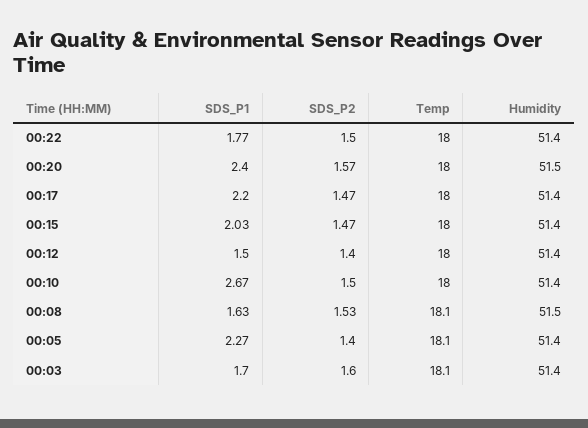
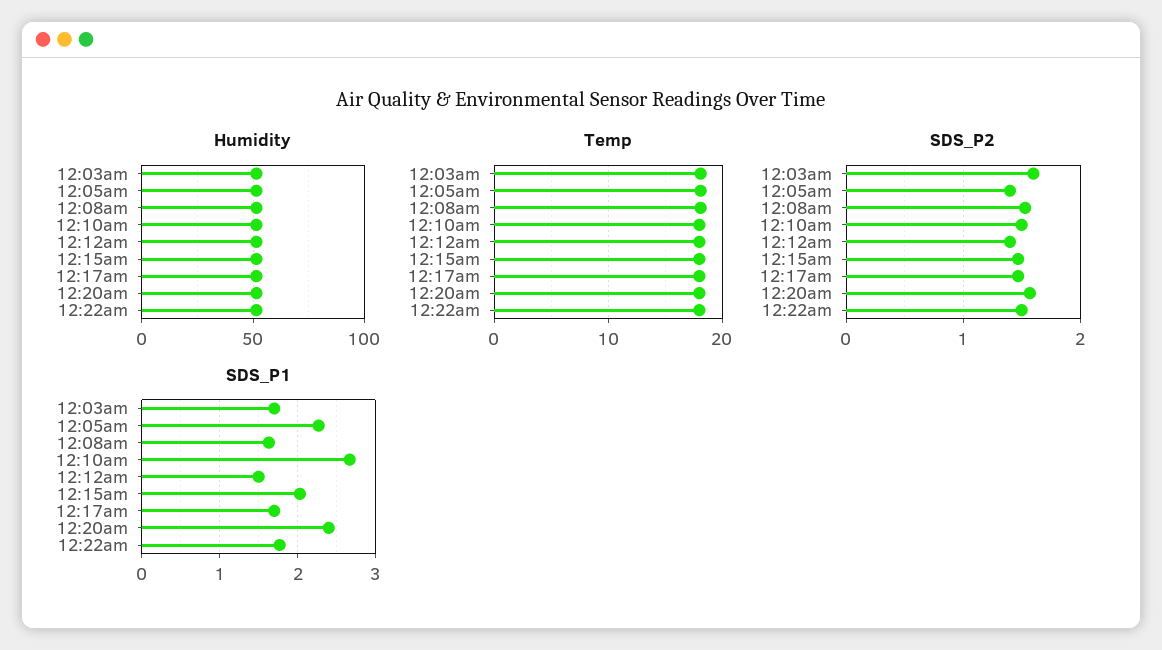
SDS_P1, 00:17: 2.2 -> 1.7

